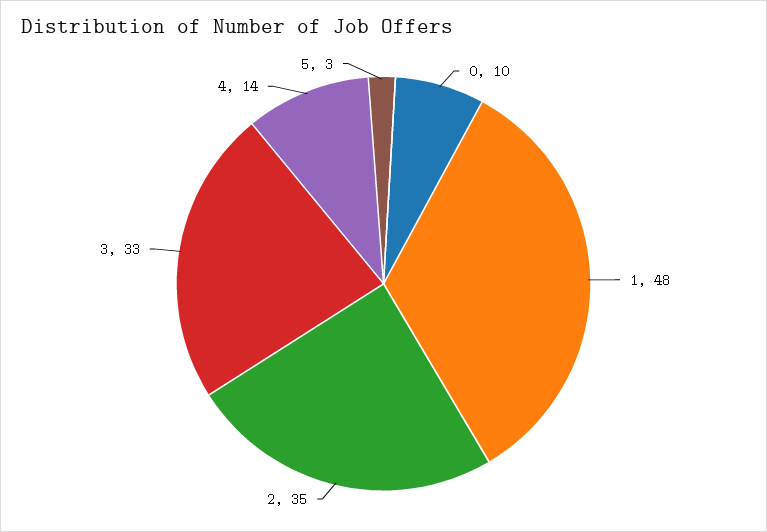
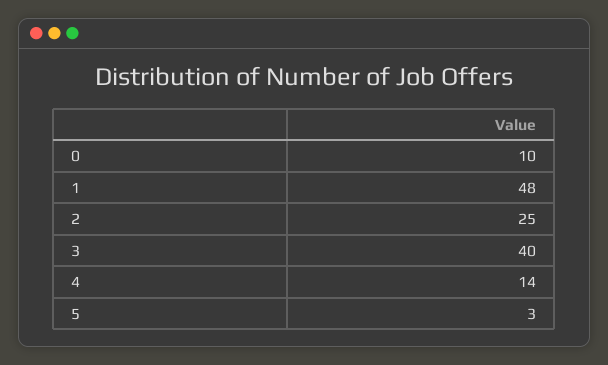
2: 35 -> 25
3: 33 -> 40

